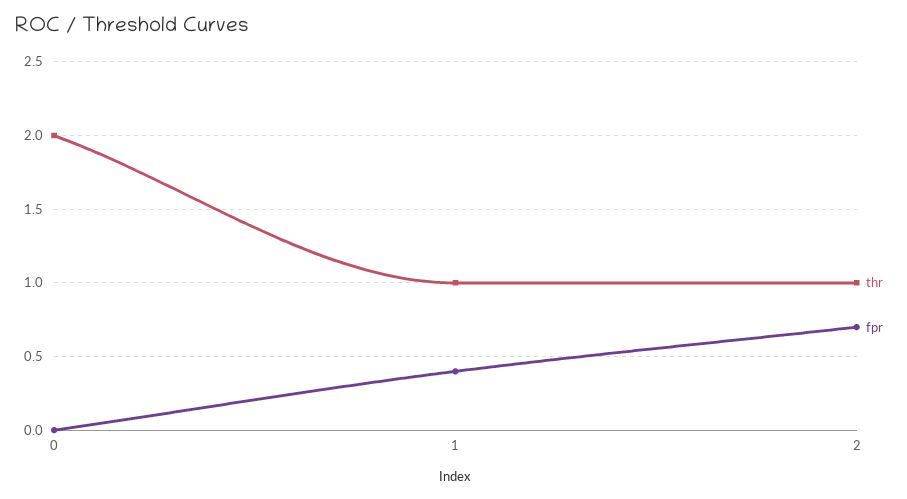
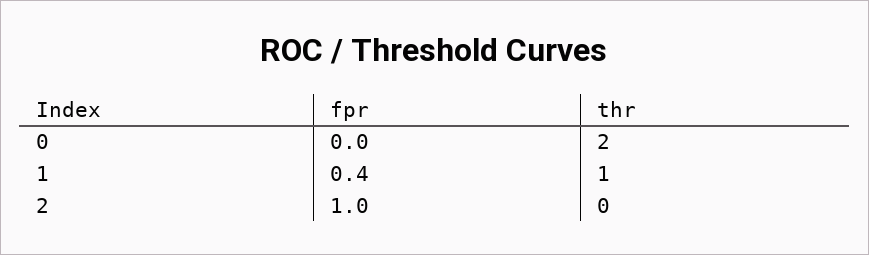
thr, 2: 1 -> 0
fpr, 2: 0.7 -> 1

